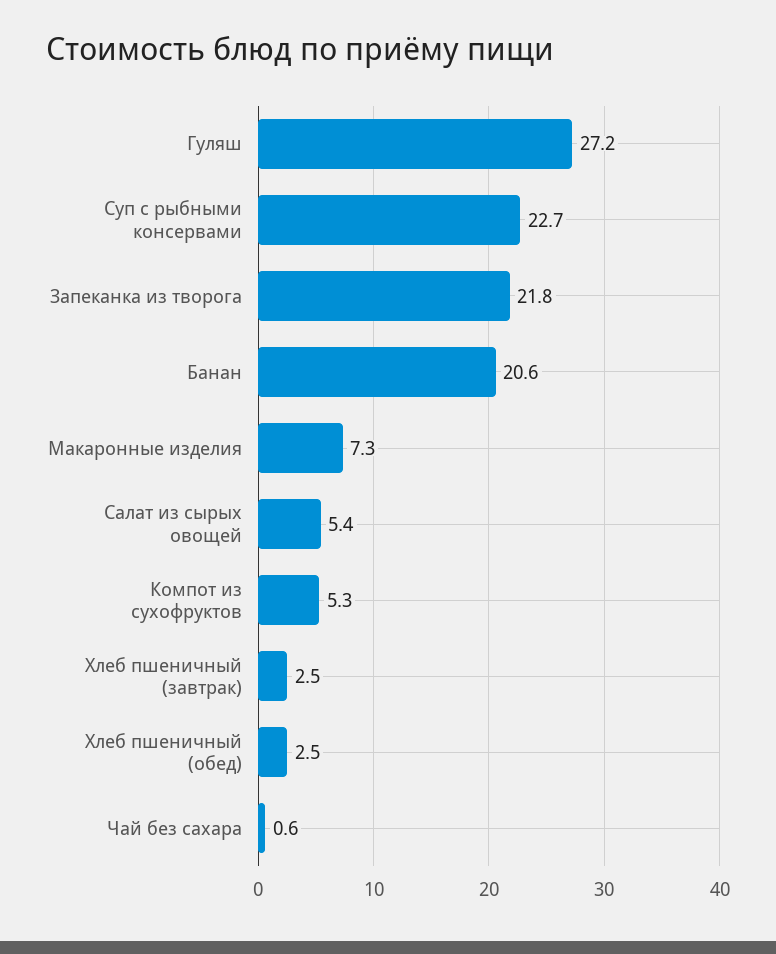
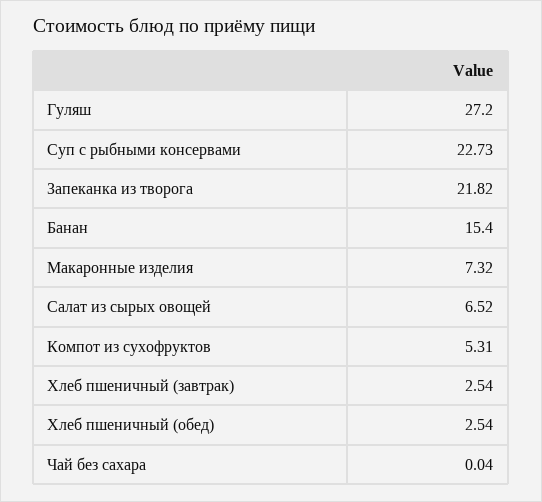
Банан: 20.6 -> 15.4
Салат из сырых овощей: 5.4 -> 6.52
Чай без сахара: 0.6 -> 0.04

